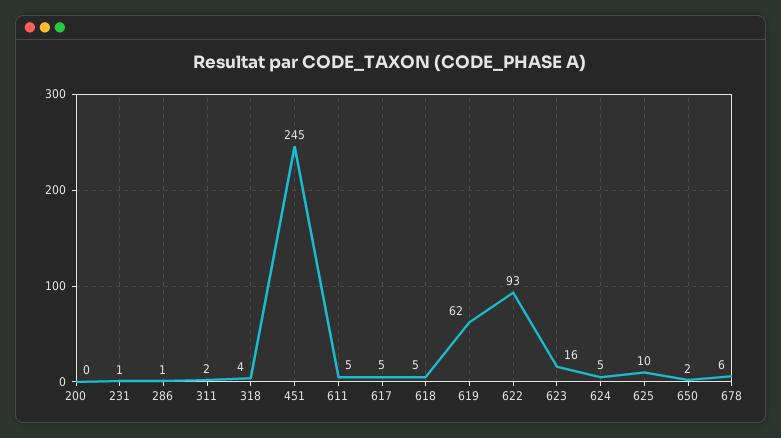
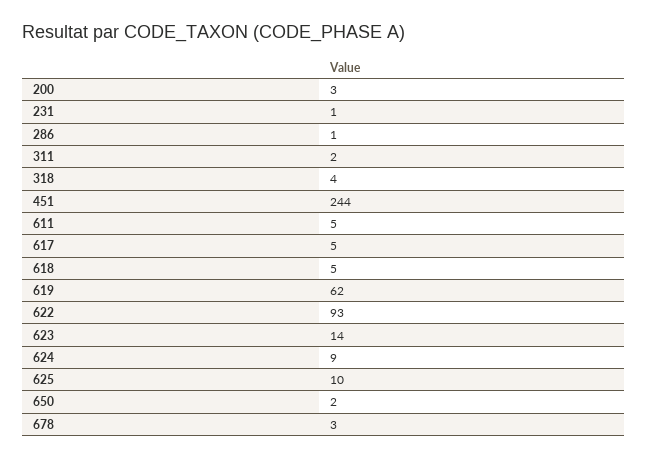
200: 0 -> 3
451: 245 -> 244
623: 16 -> 14
624: 5 -> 9
678: 6 -> 3

